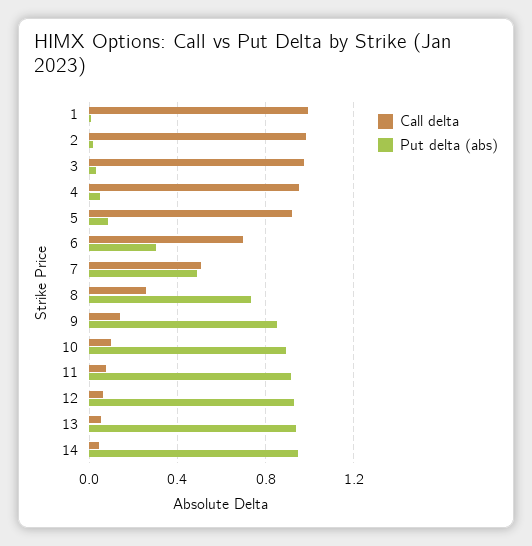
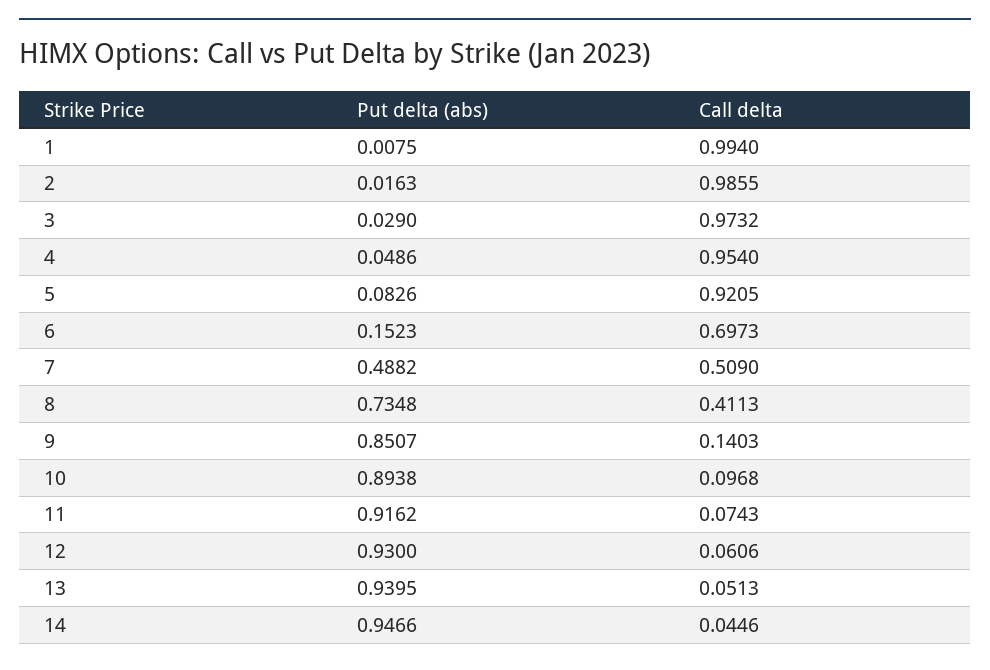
Put delta (abs), 6: 0.3 -> 0.1523
Call delta, 8: 0.25 -> 0.4113

